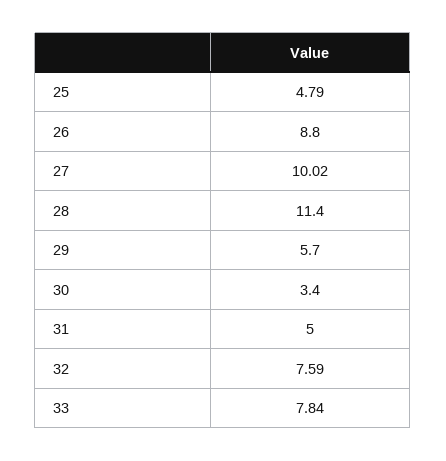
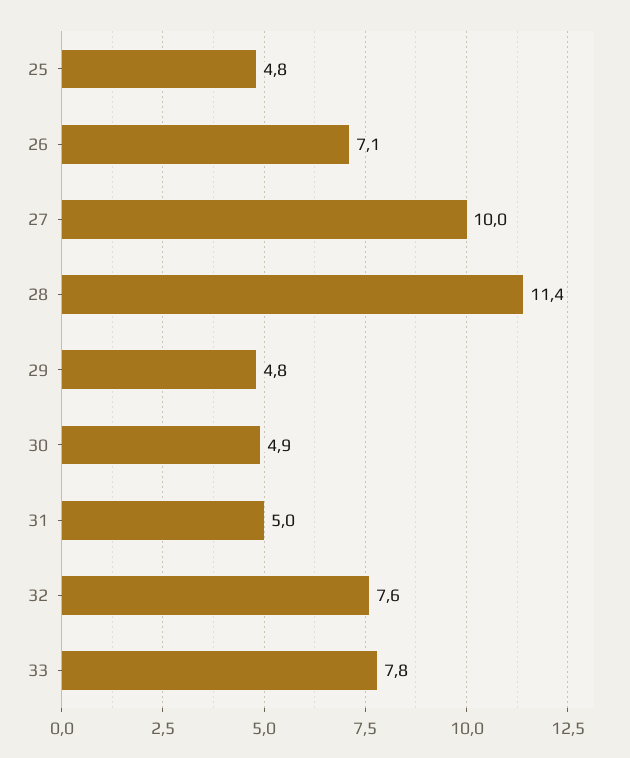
26: 8.8 -> 7.1
29: 5.7 -> 4.8
30: 3.4 -> 4.9

